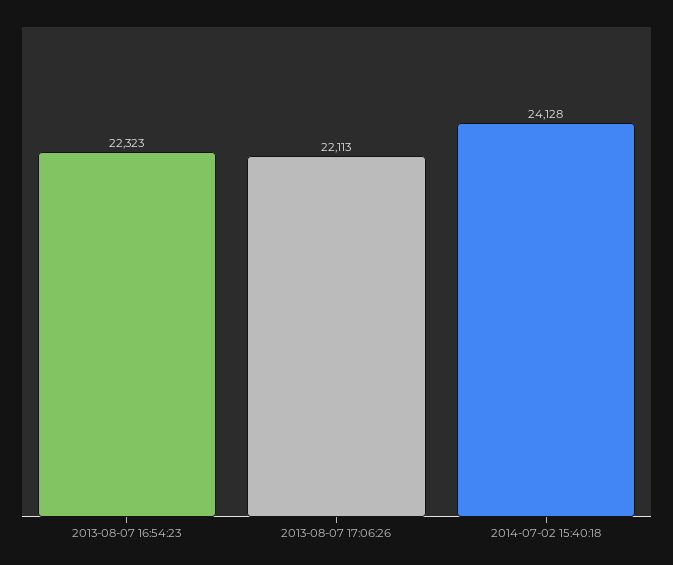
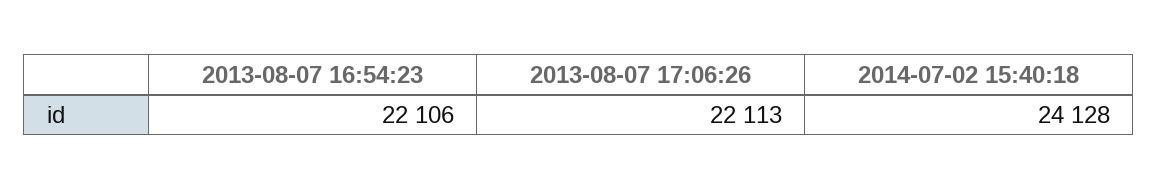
2013-08-07 16:54:23: 22323 -> 22106

